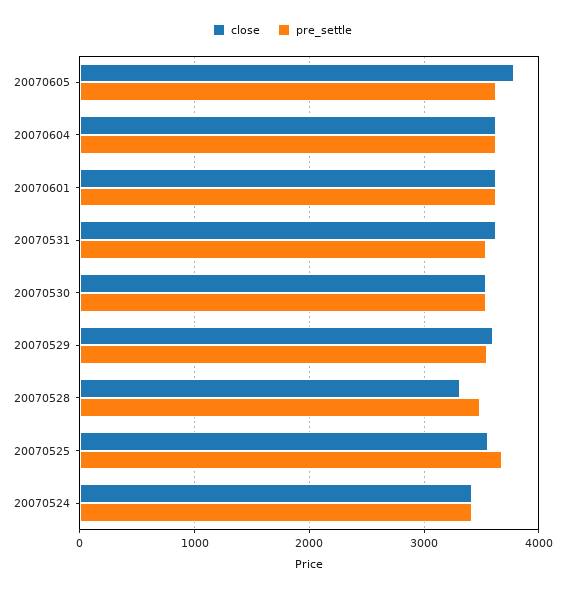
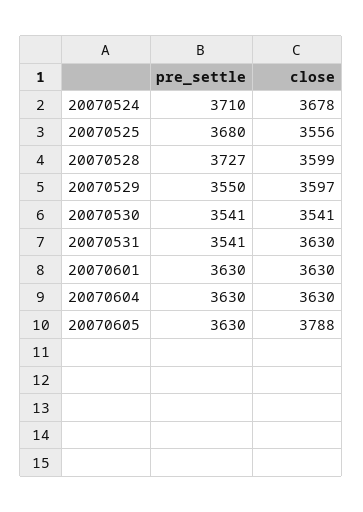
close, 20070528: 3300 -> 3599
pre_settle, 20070528: 3500 -> 3727
close, 20070524: 3400 -> 3678
pre_settle, 20070524: 3400 -> 3710

